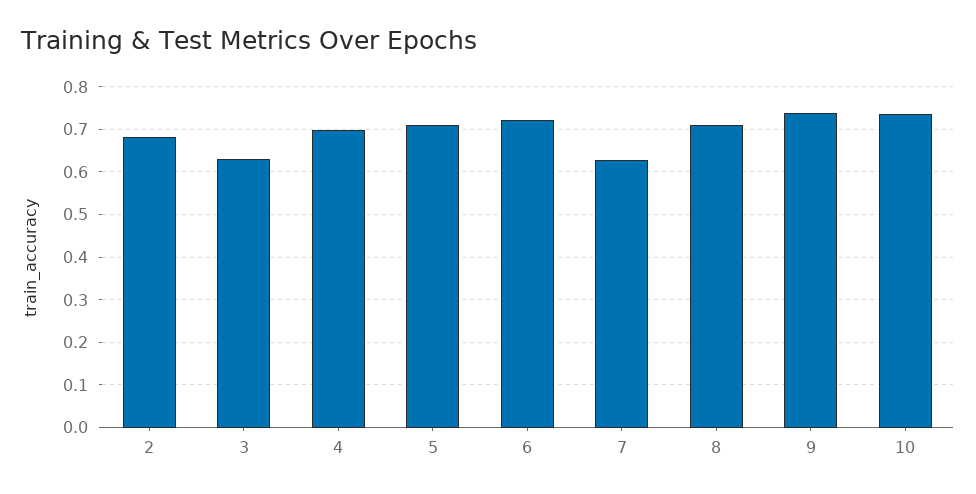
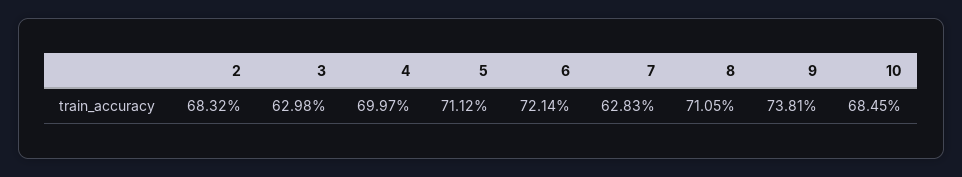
10: 0.74 -> 0.6845

